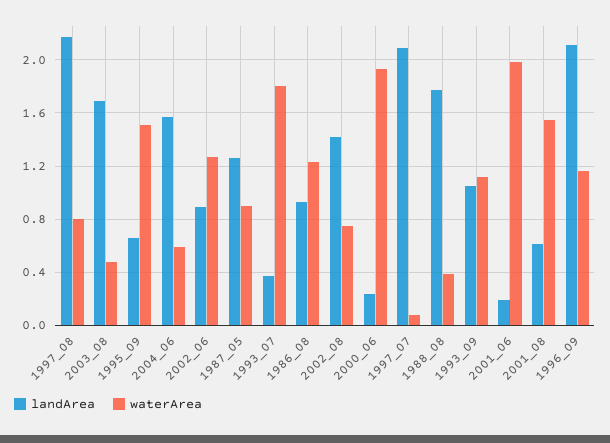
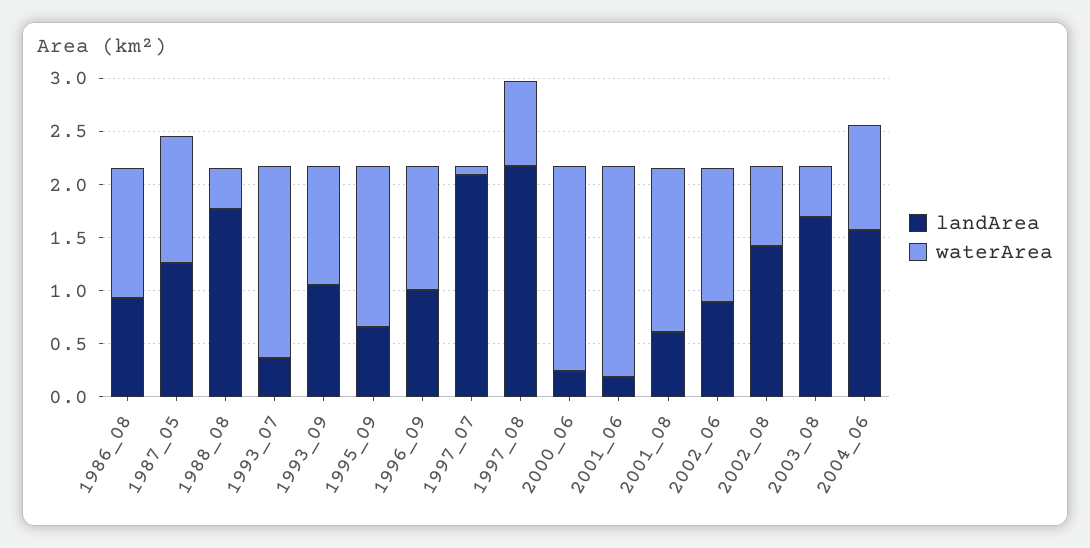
waterArea, 2004_06: 0.6 -> 1
waterArea, 1987_05: 0.9 -> 1.2
landArea, 1996_09: 2.1 -> 1

